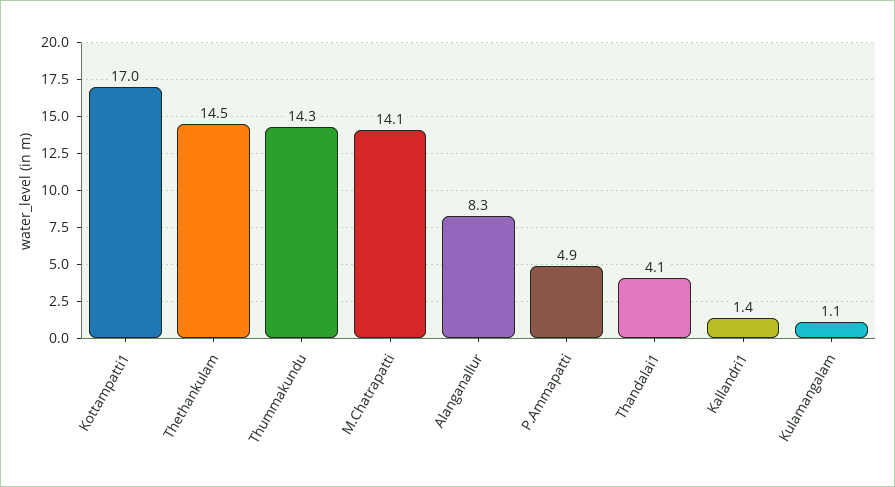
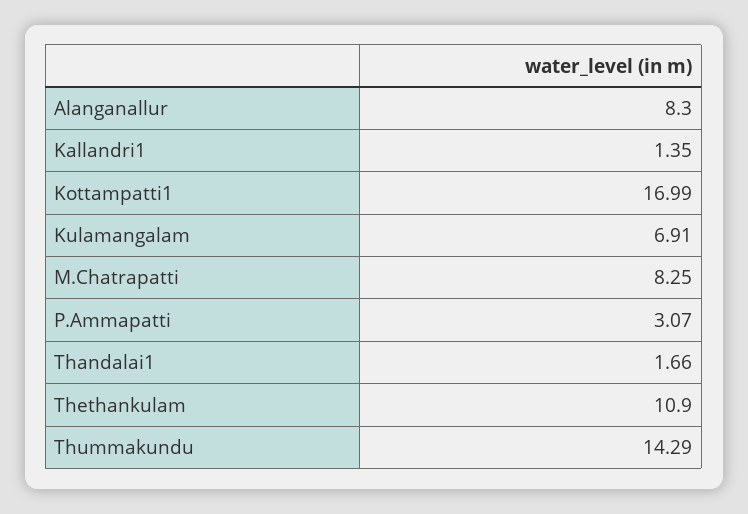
Thethankulam: 14.5 -> 10.9
M.Chatrapatti: 14.1 -> 8.25
P.Ammapatti: 4.9 -> 3.07
Thandalai1: 4.1 -> 1.66
Kulamangalam: 1.1 -> 6.91

